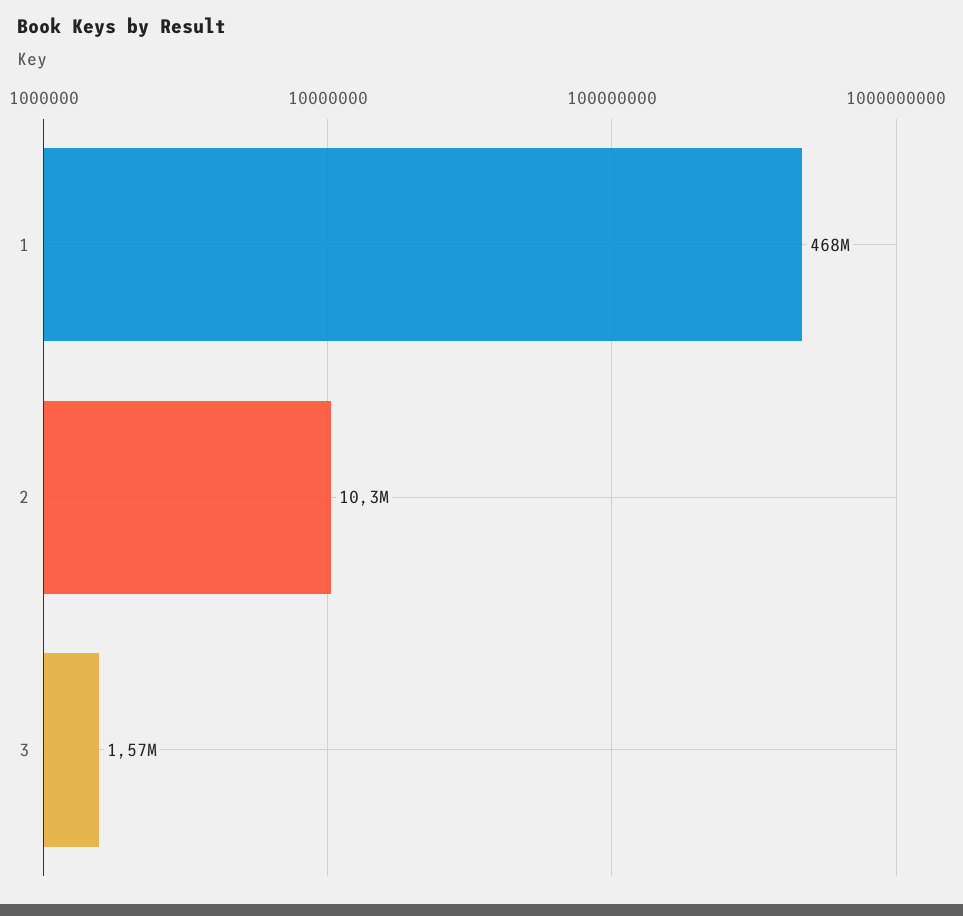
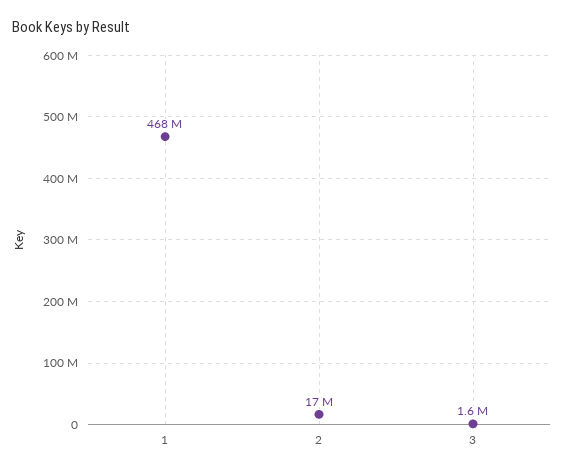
2: 10300000 -> 17000000

